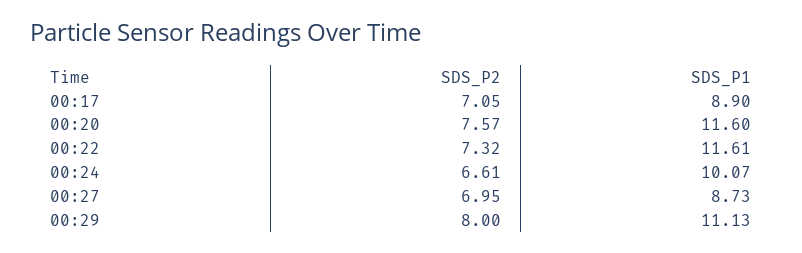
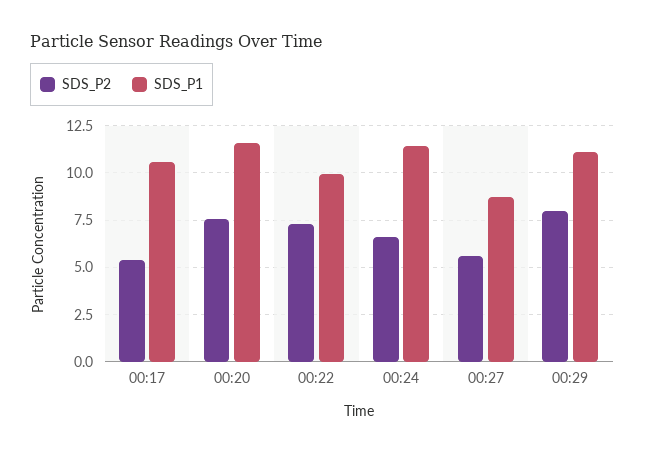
SDS_P2, 00:17: 7.05 -> 5.5
SDS_P1, 00:17: 8.9 -> 10.5
SDS_P1, 00:22: 11.61 -> 10
SDS_P1, 00:24: 10.07 -> 11.5
SDS_P2, 00:27: 6.95 -> 5.5

